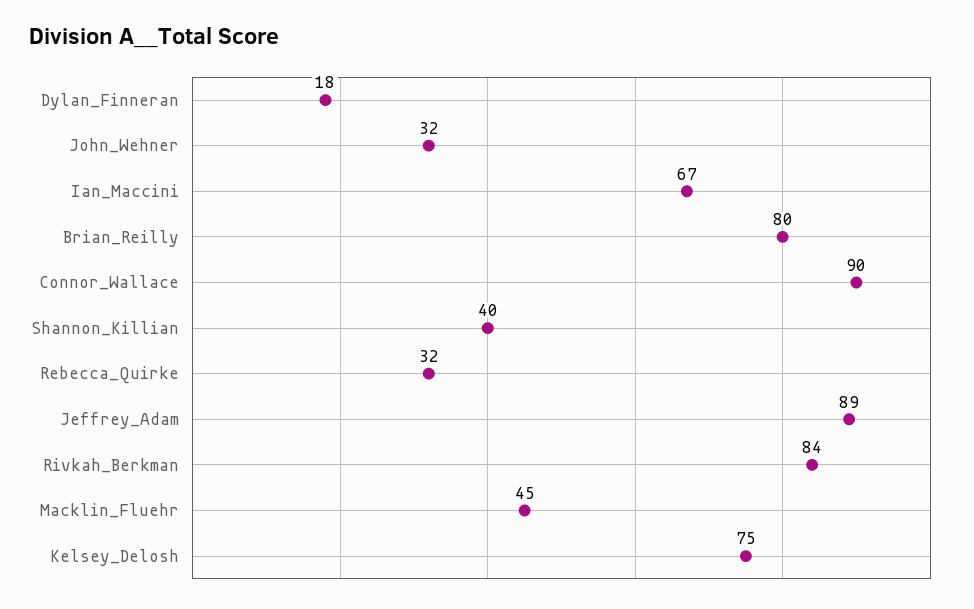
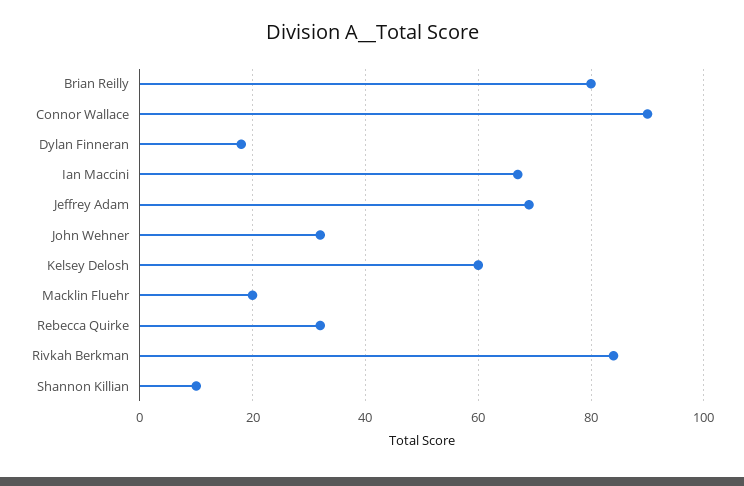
Shannon_Killian: 40 -> 10
Jeffrey_Adam: 89 -> 70
Macklin_Fluehr: 45 -> 20
Kelsey_Delosh: 75 -> 60

